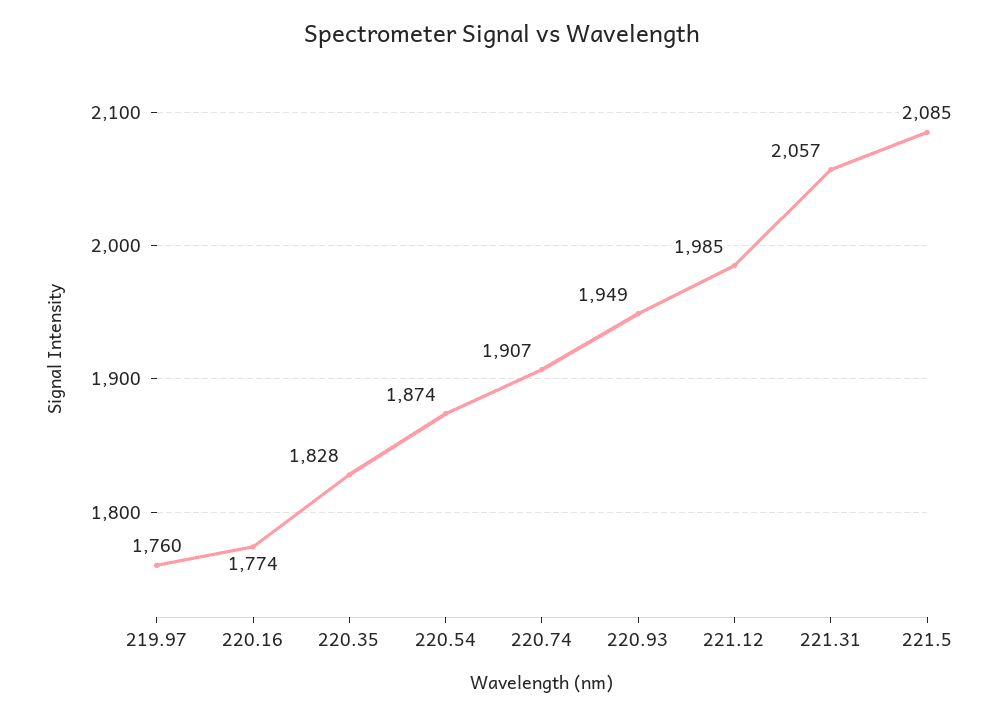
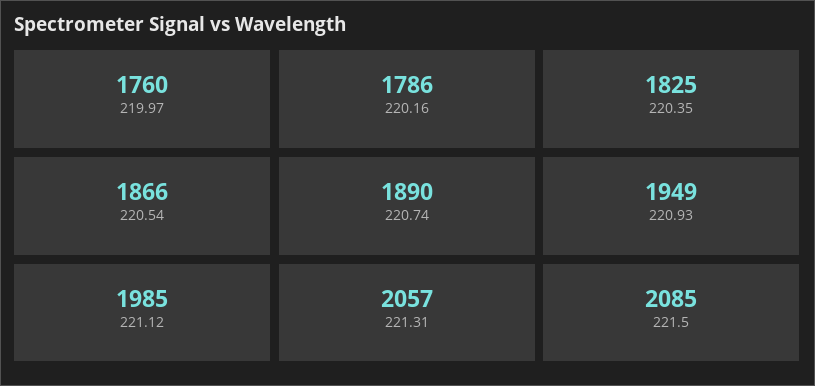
220.16: 1774 -> 1786
220.35: 1828 -> 1825
220.54: 1874 -> 1866
220.74: 1907 -> 1890

